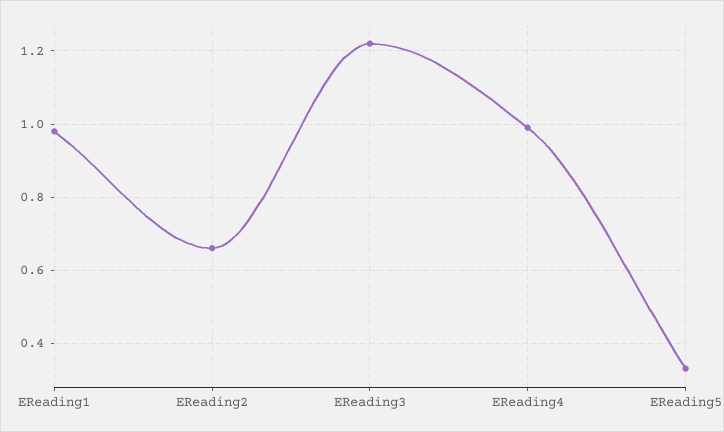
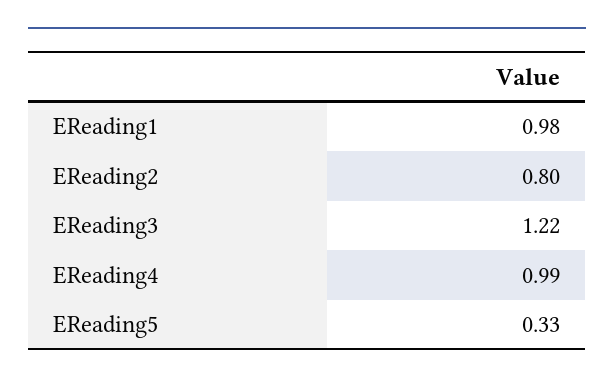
EReading2: 0.65 -> 0.8

